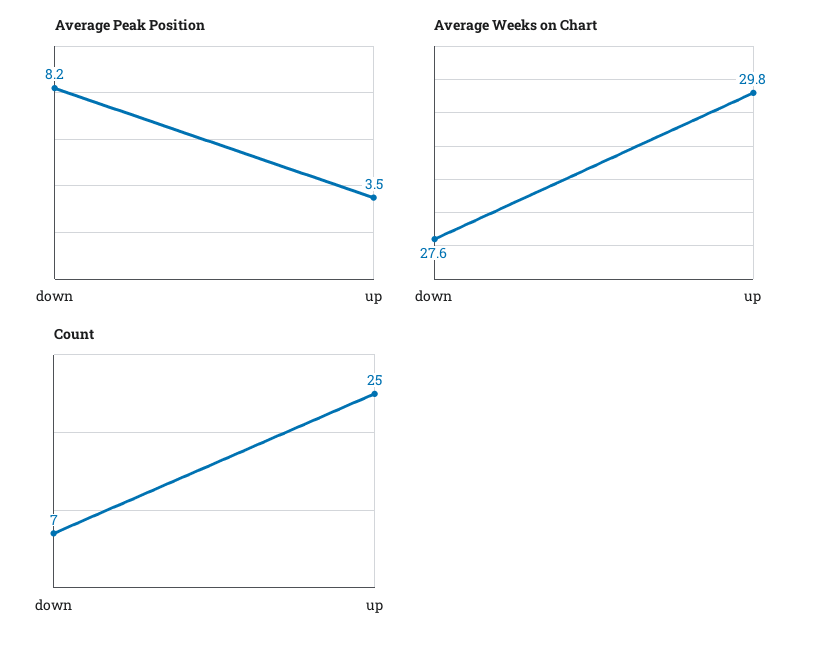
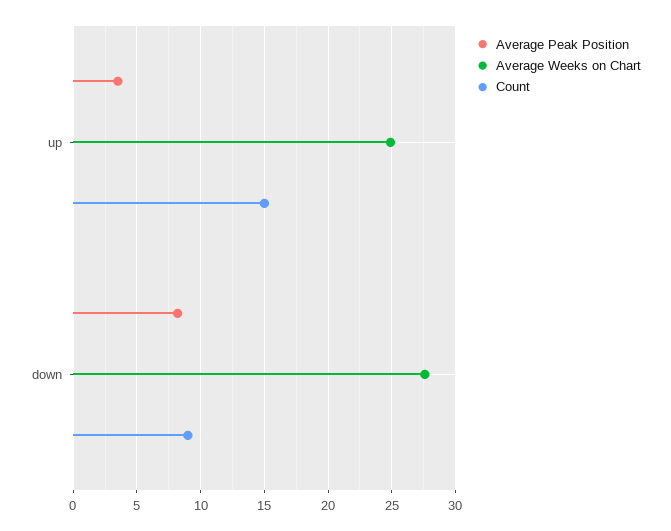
Average Weeks on Chart, up: 29.8 -> 25
Count, down: 7 -> 9
Count, up: 25 -> 15

